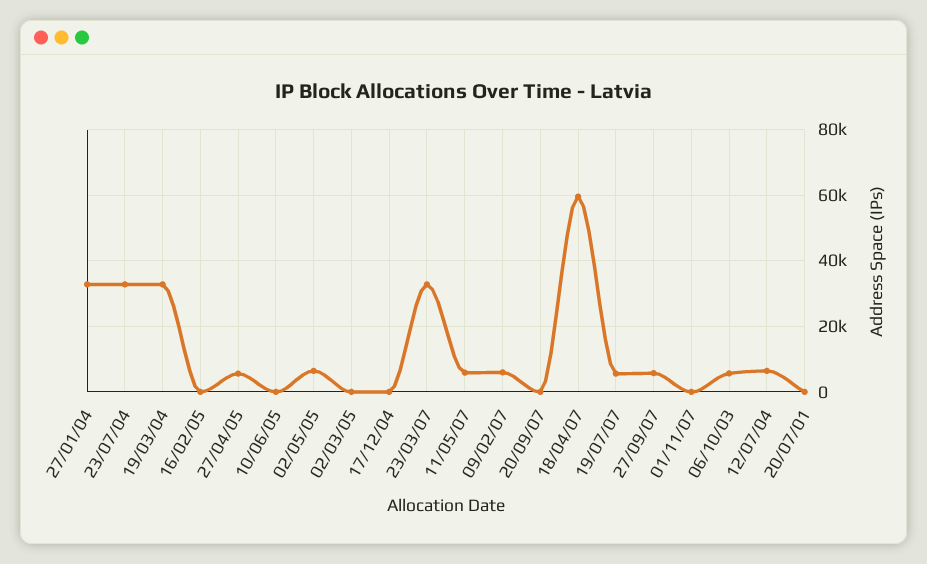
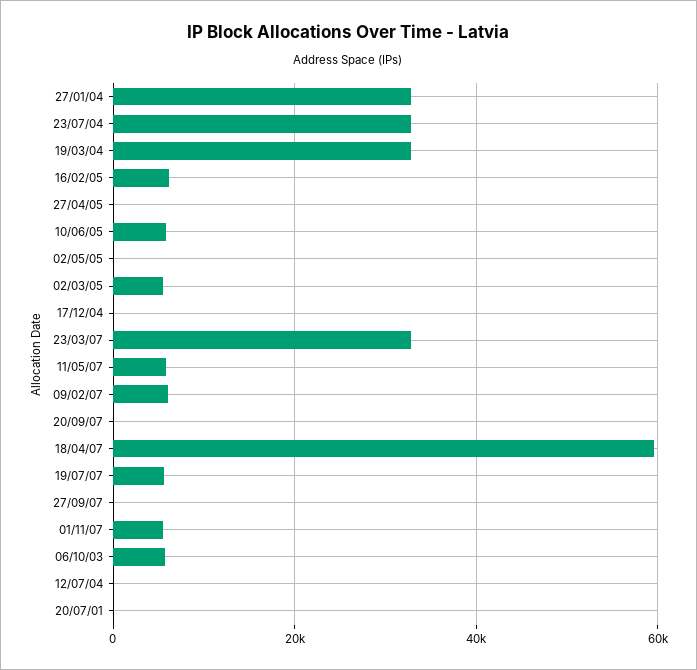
16/02/05: 0 -> 6000
27/04/05: 6000 -> 0
10/06/05: 0 -> 6000
02/05/05: 6000 -> 0
02/03/05: 0 -> 6000
27/09/07: 6000 -> 0
01/11/07: 0 -> 6000
12/07/04: 6000 -> 0

